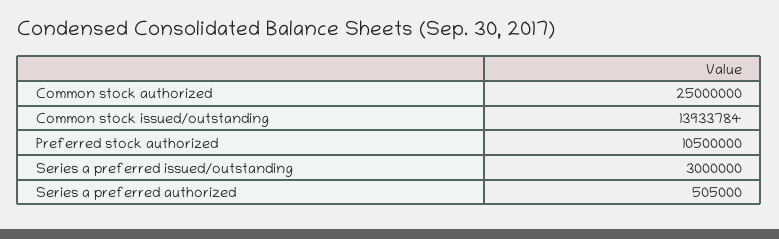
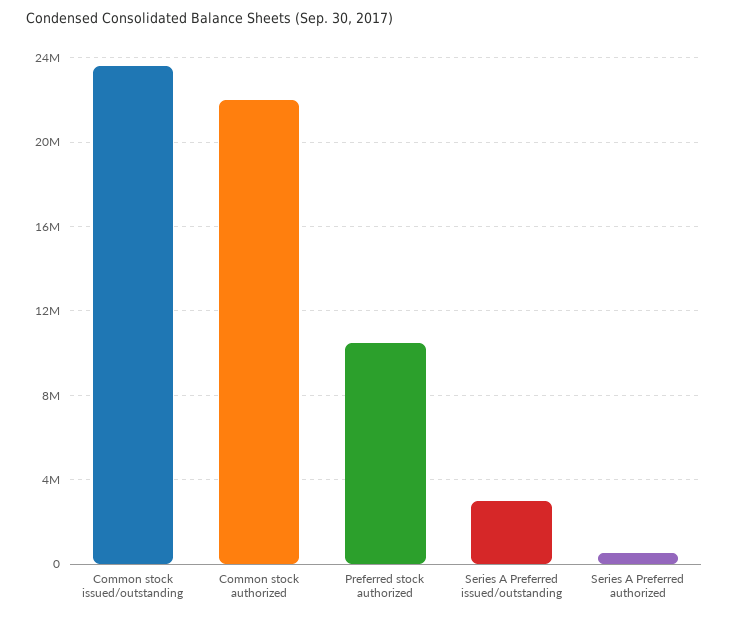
Common stock authorized: 25000000 -> 22000000
Common stock issued/outstanding: 13933784 -> 23500000

